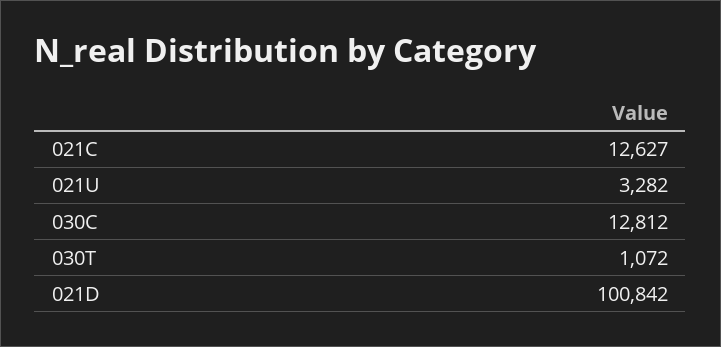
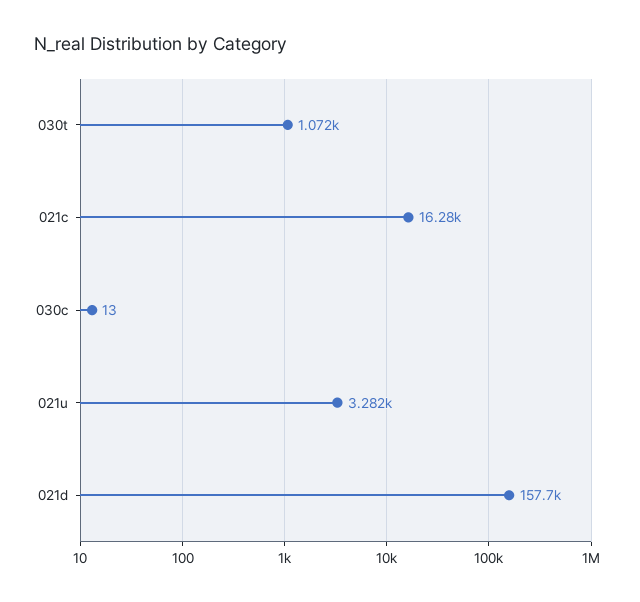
021C: 12627 -> 16280
030C: 12812 -> 13
021D: 100842 -> 157700

